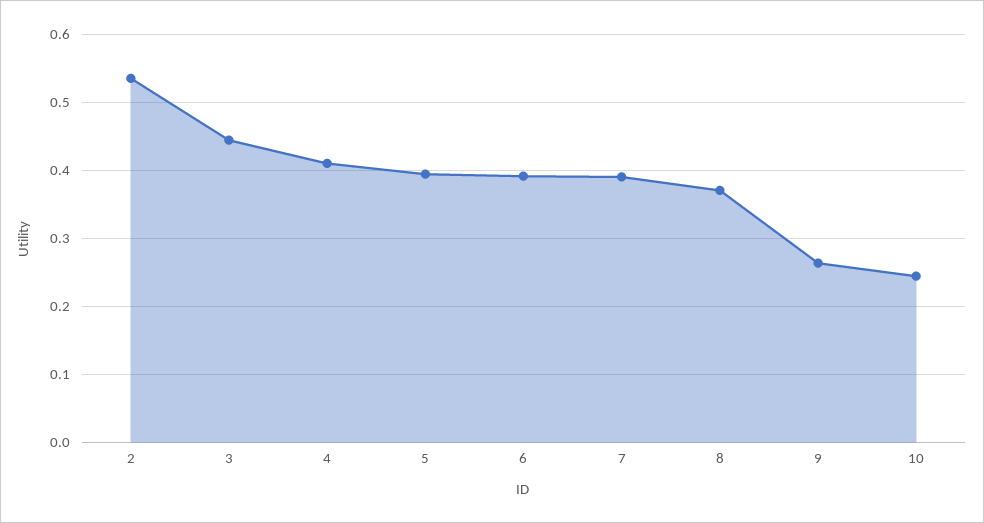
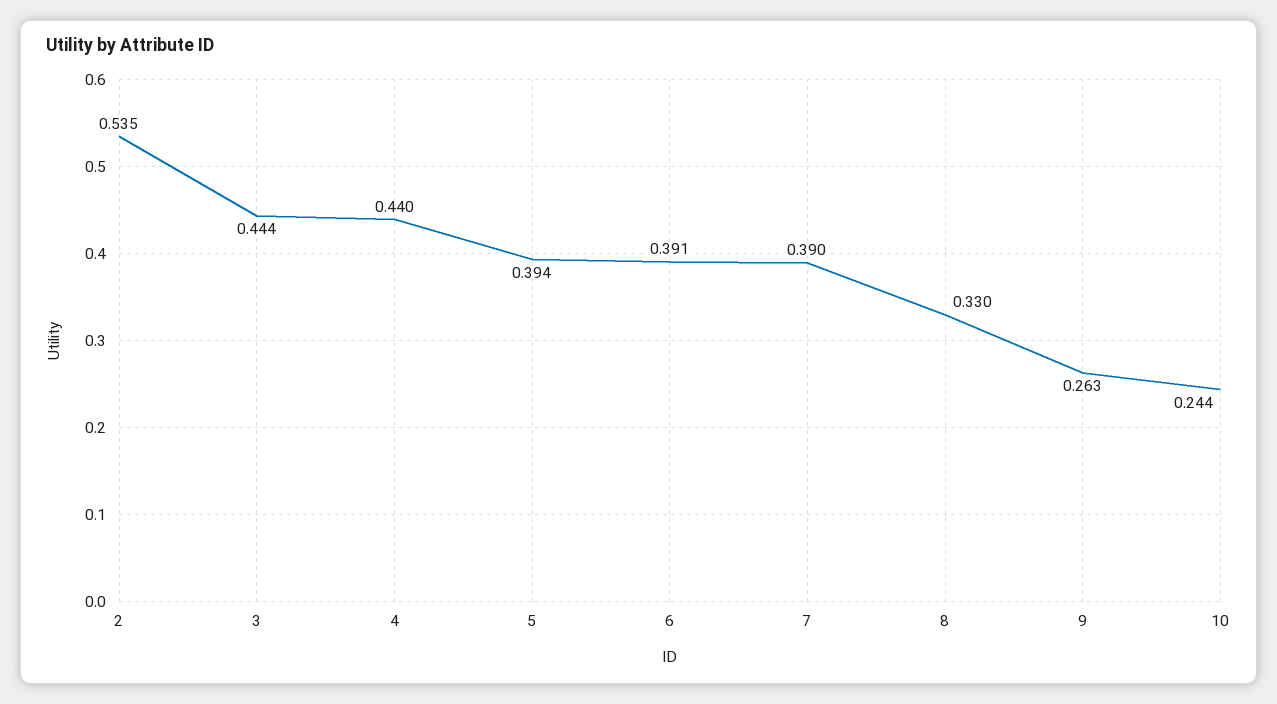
4: 0.41 -> 0.44
8: 0.37 -> 0.33

